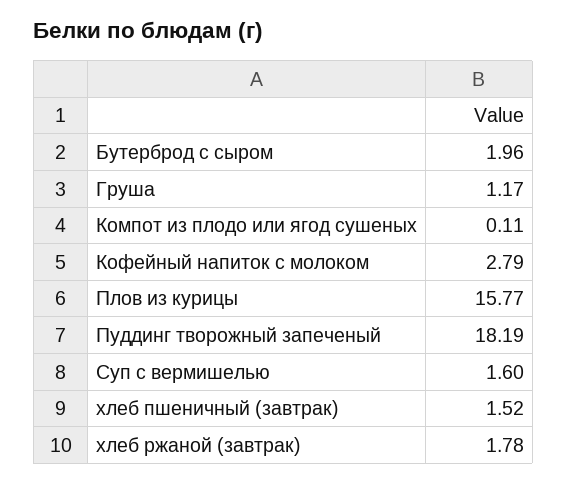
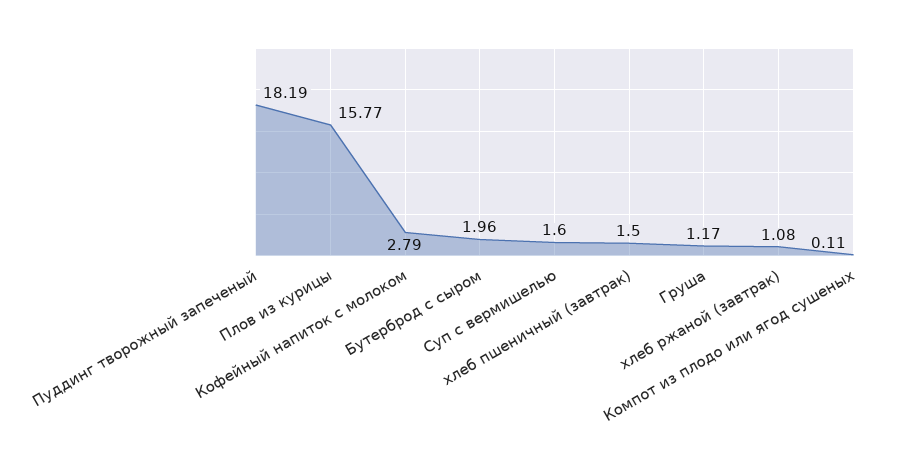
хлеб пшеничный (завтрак): 1.52 -> 1.5
хлеб ржаной (завтрак): 1.78 -> 1.08

